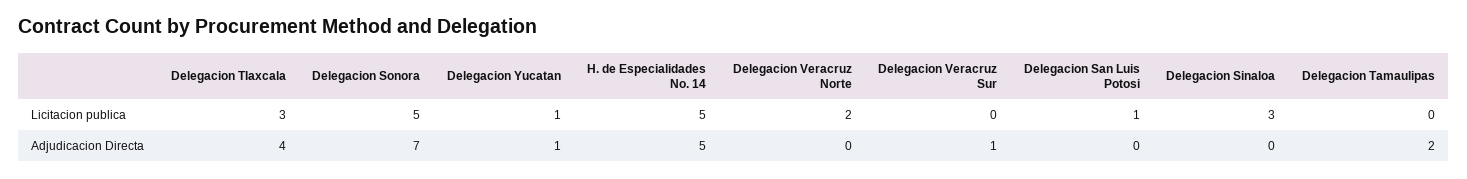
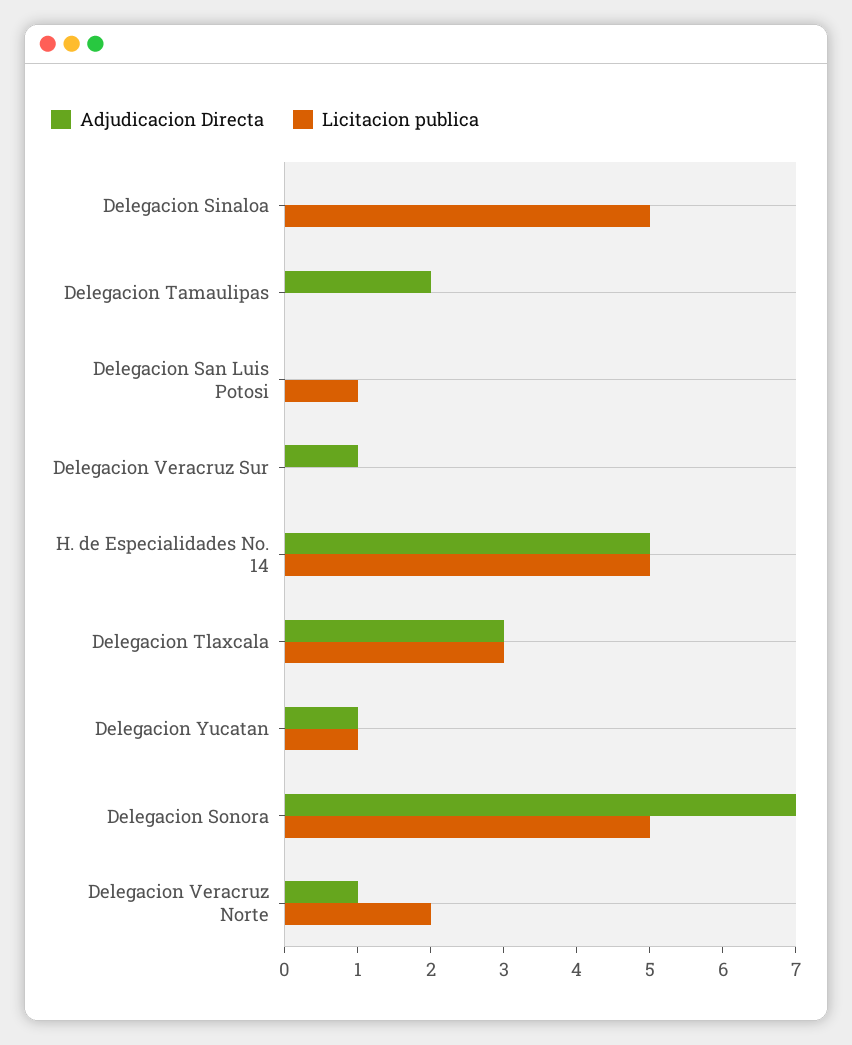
Licitacion publica, Delegacion Sinaloa: 3 -> 5
Adjudicacion Directa, Delegacion Tlaxcala: 4 -> 3
Adjudicacion Directa, Delegacion Veracruz Norte: 0 -> 1

